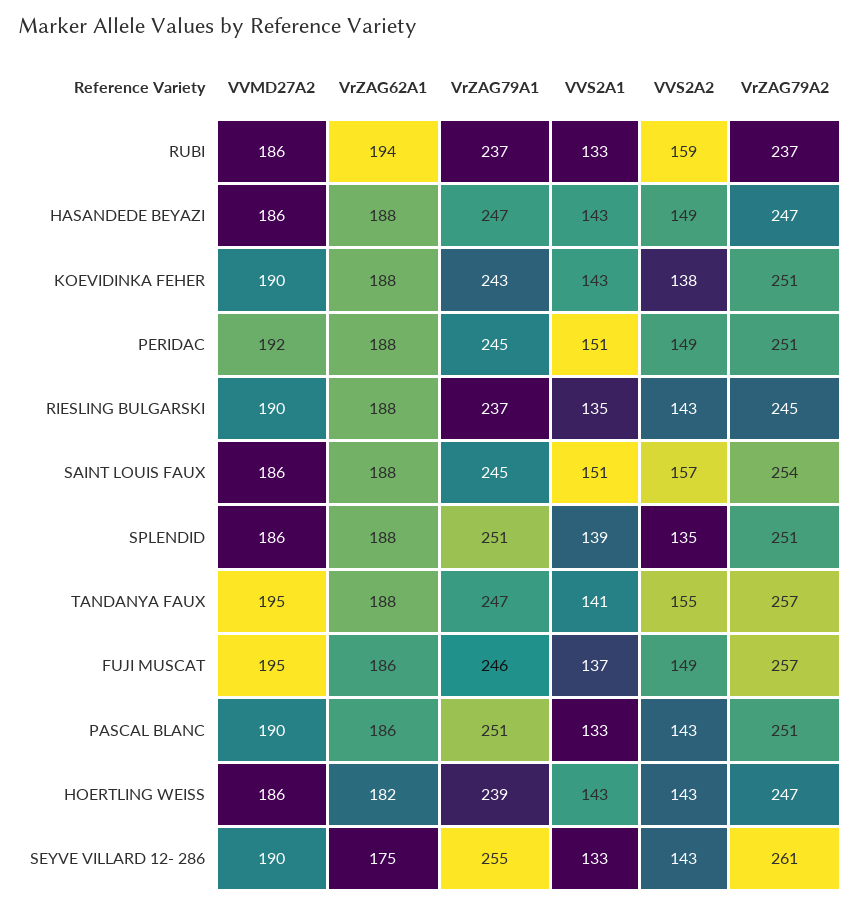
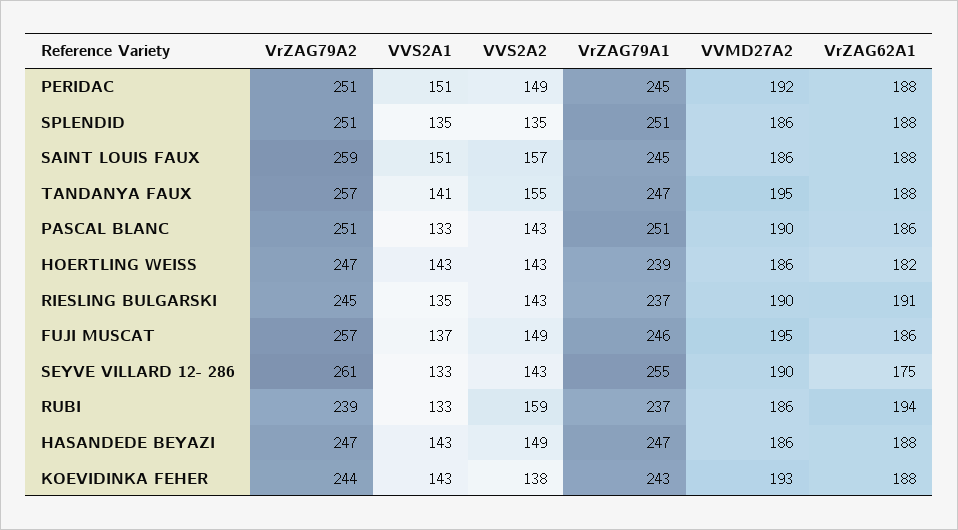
VrZAG79A2, RUBI: 237 -> 239
VVMD27A2, KOEVIDINKA FEHER: 190 -> 193
VrZAG79A2, KOEVIDINKA FEHER: 251 -> 244
VrZAG62A1, RIESLING BULGARSKI: 188 -> 191
VrZAG79A2, SAINT LOUIS FAUX: 254 -> 259
VVS2A1, SPLENDID: 139 -> 135

